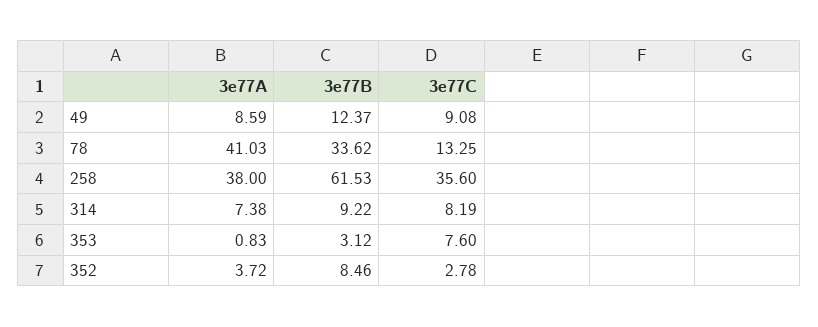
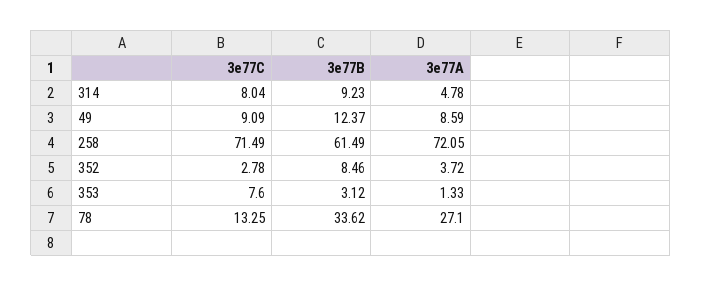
3e77C, 49: 9.08 -> 9.09
3e77A, 78: 41.03 -> 27.1
3e77A, 258: 38 -> 72.05
3e77B, 258: 61.53 -> 61.49
3e77C, 258: 35.6 -> 71.49
3e77A, 314: 7.38 -> 4.78
3e77B, 314: 9.22 -> 9.23
3e77C, 314: 8.19 -> 8.04
3e77A, 353: 0.83 -> 1.33

